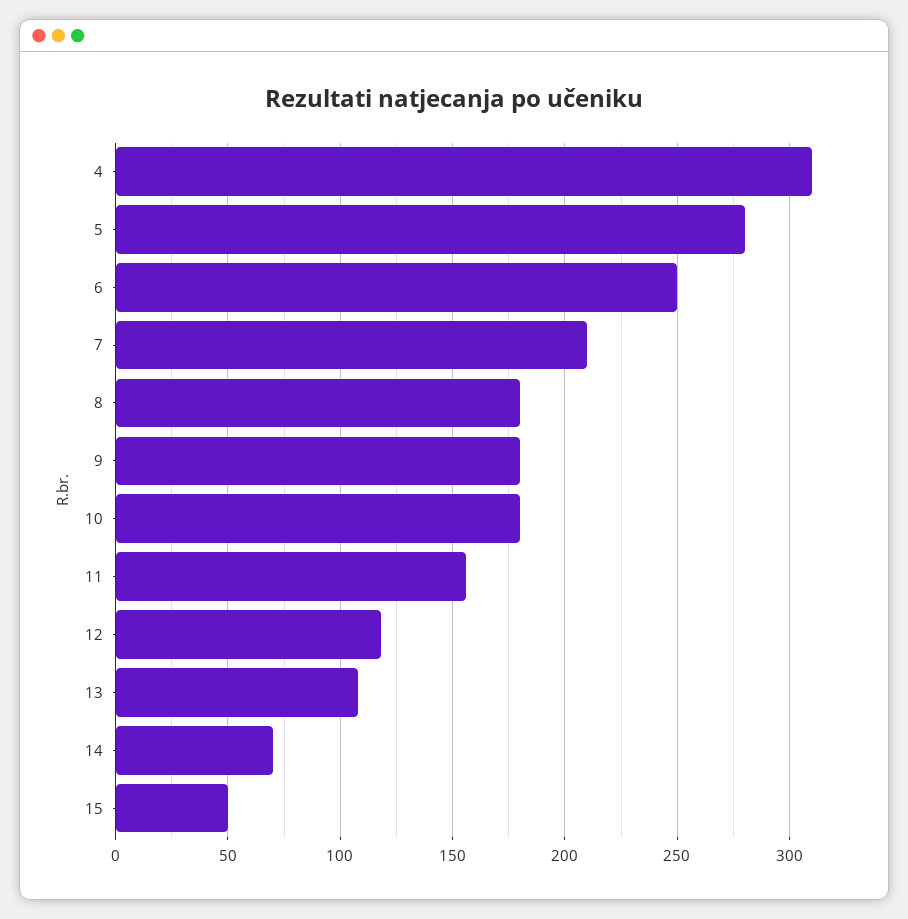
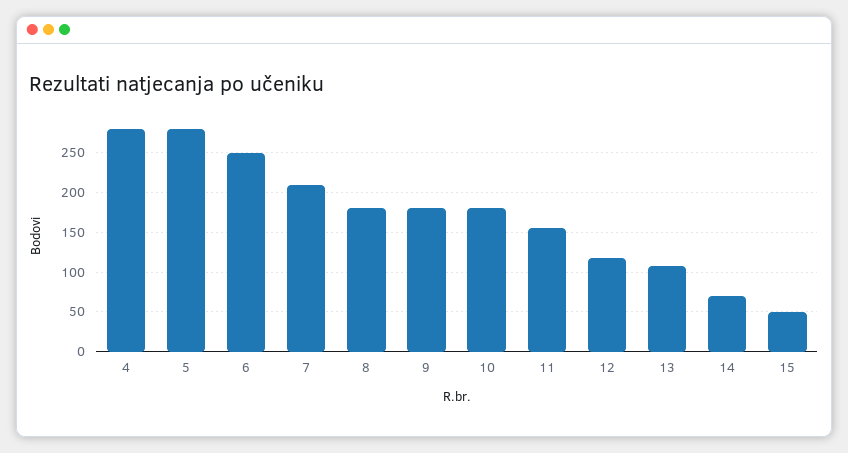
4: 310 -> 280

